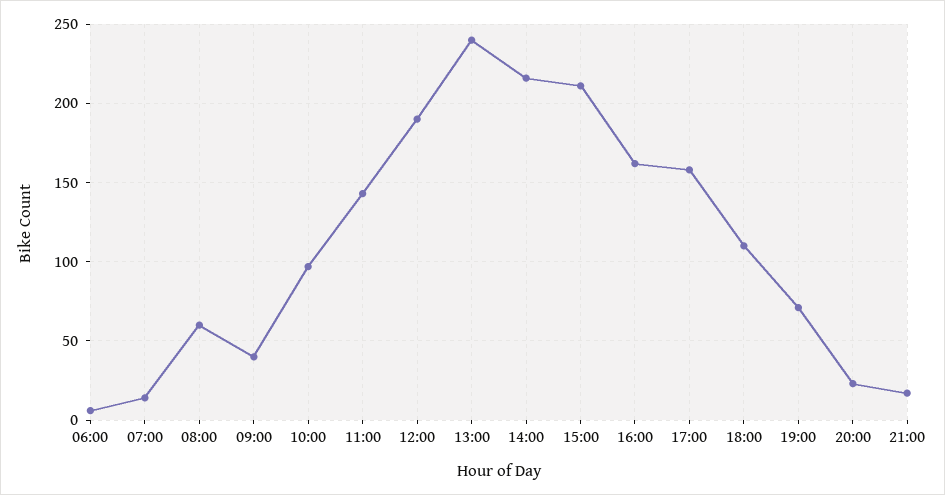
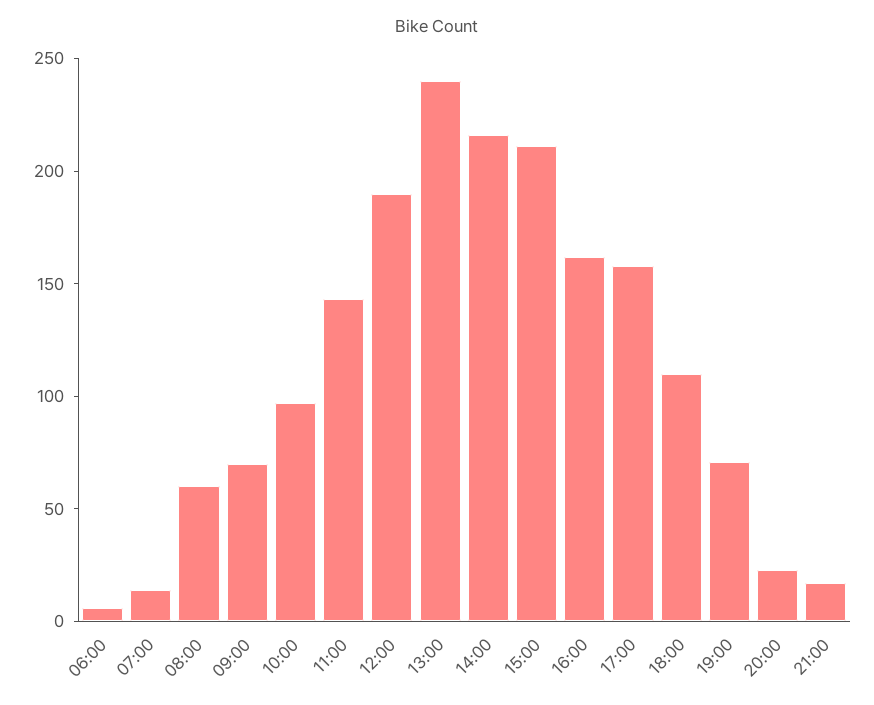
09:00: 40 -> 70

